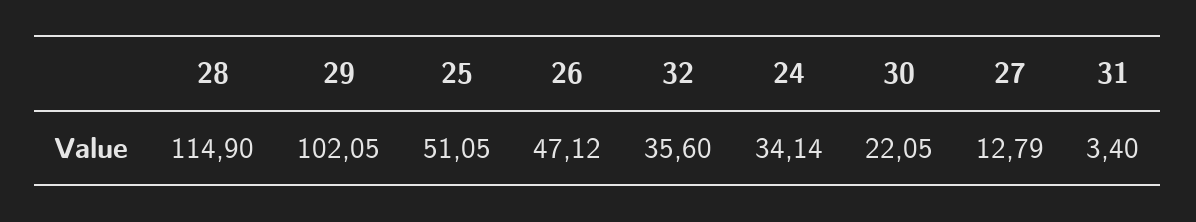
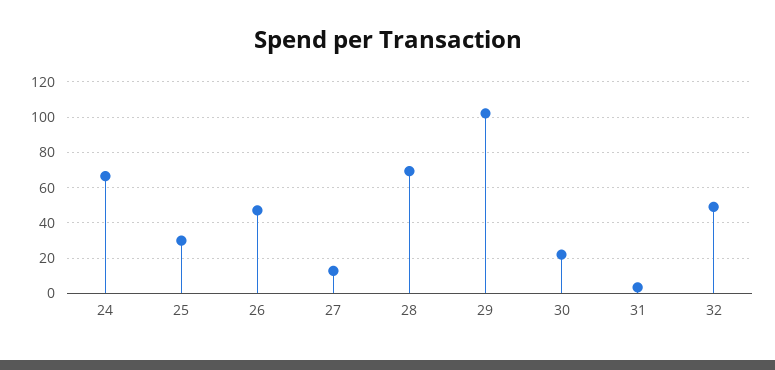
28: 114.9 -> 70
25: 51.05 -> 30
32: 35.6 -> 50
24: 34.14 -> 65

